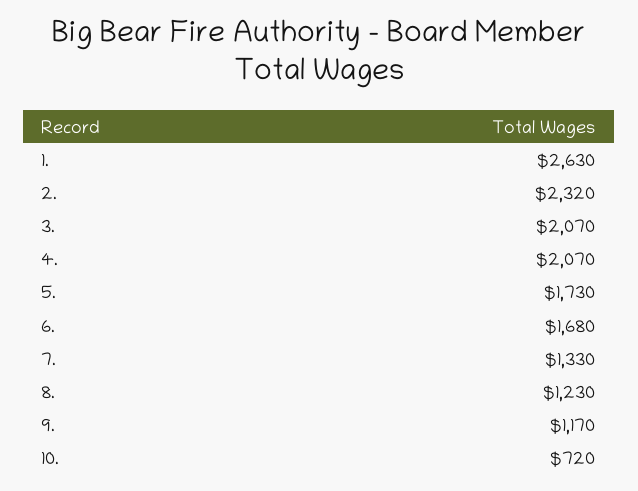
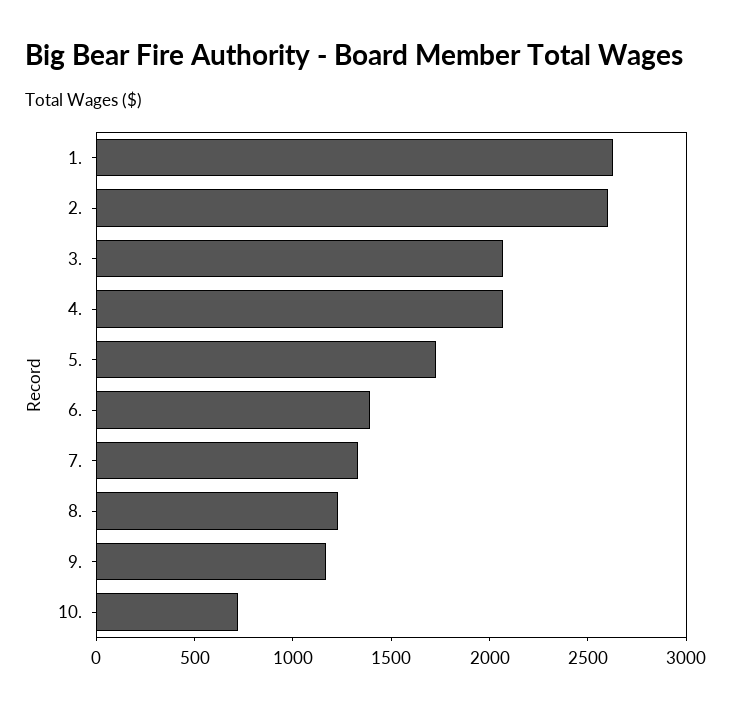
2.: 2320 -> 2600
6.: 1680 -> 1400

